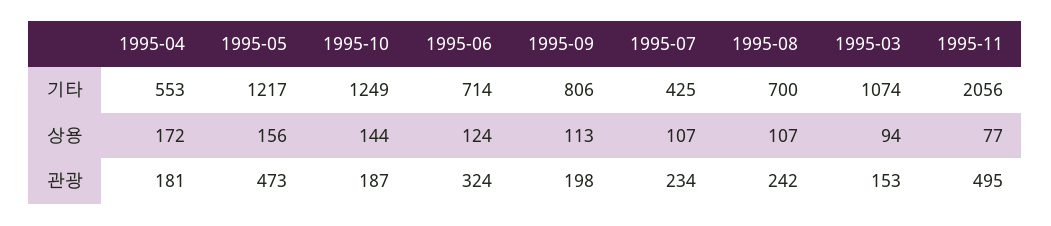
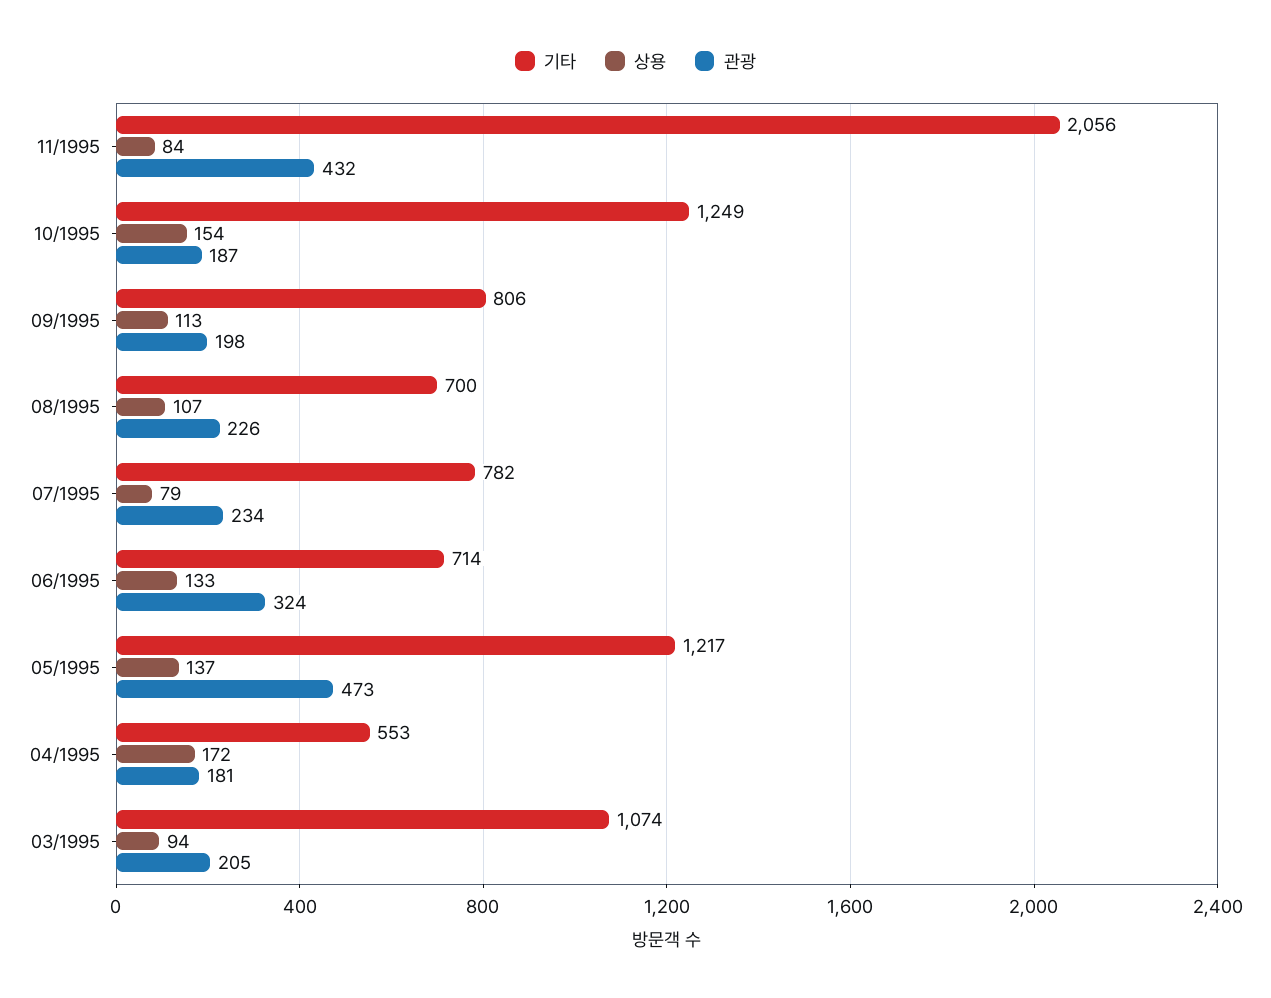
기타, 1995-07: 425 -> 782
상용, 1995-05: 156 -> 137
상용, 1995-10: 144 -> 154
상용, 1995-06: 124 -> 133
상용, 1995-07: 107 -> 79
상용, 1995-11: 77 -> 84
관광, 1995-08: 242 -> 226
관광, 1995-03: 153 -> 205
관광, 1995-11: 495 -> 432

